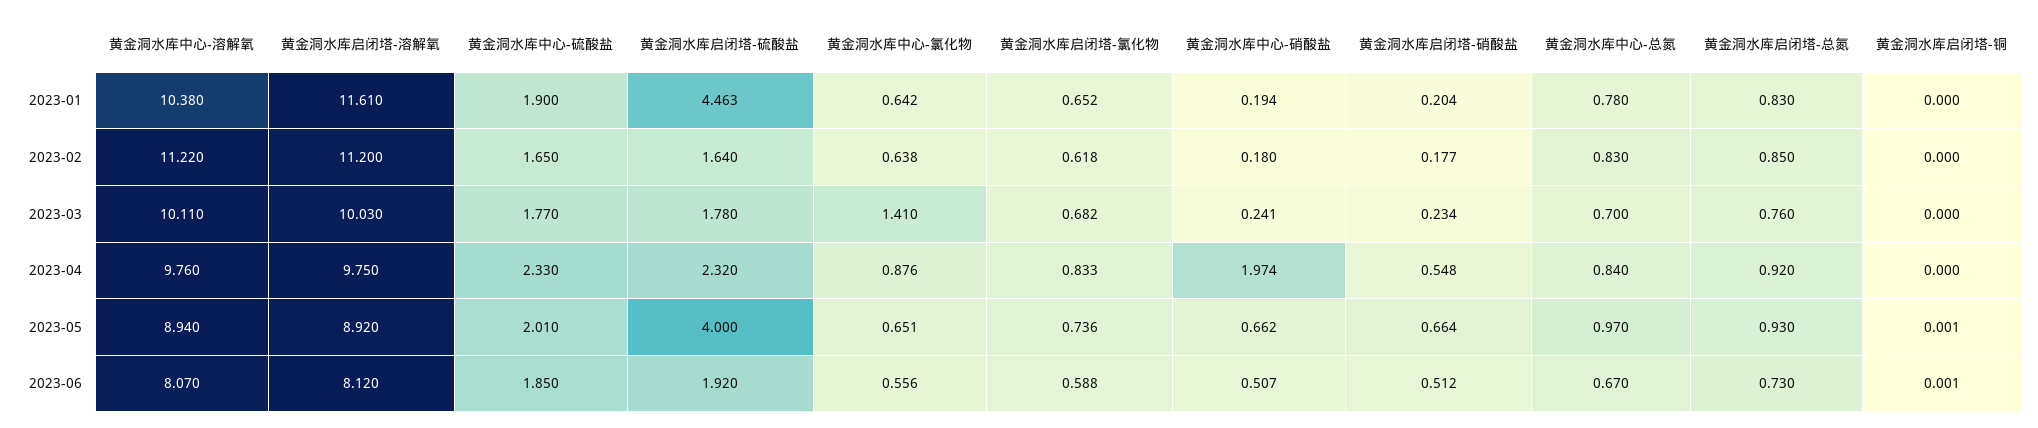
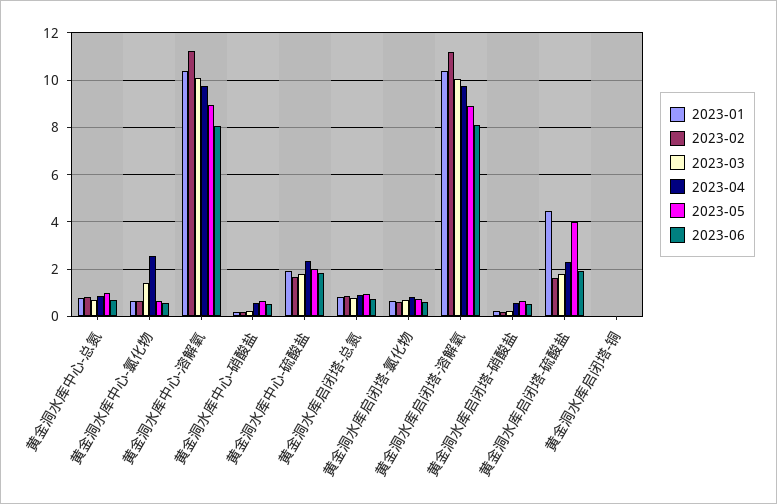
2023-01, 黄金洞水库启闭塔-溶解氧: 11.61 -> 10.5
2023-04, 黄金洞水库中心-氯化物: 0.876 -> 2.5
2023-04, 黄金洞水库中心-硝酸盐: 1.974 -> 0.5

